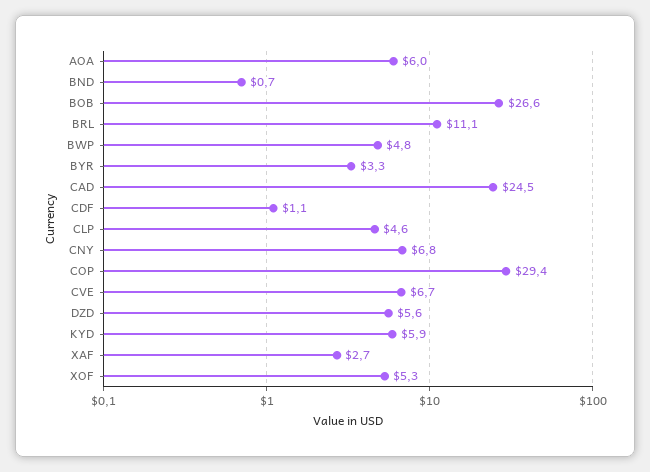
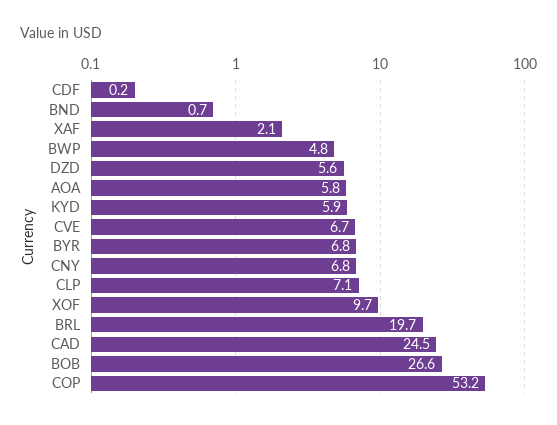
AOA: 6 -> 5.8
BRL: 11.1 -> 19.7
BYR: 3.3 -> 6.8
CDF: 1.1 -> 0.2
CLP: 4.6 -> 7.1
COP: 29.4 -> 53.2
XAF: 2.7 -> 2.1
XOF: 5.3 -> 9.7

